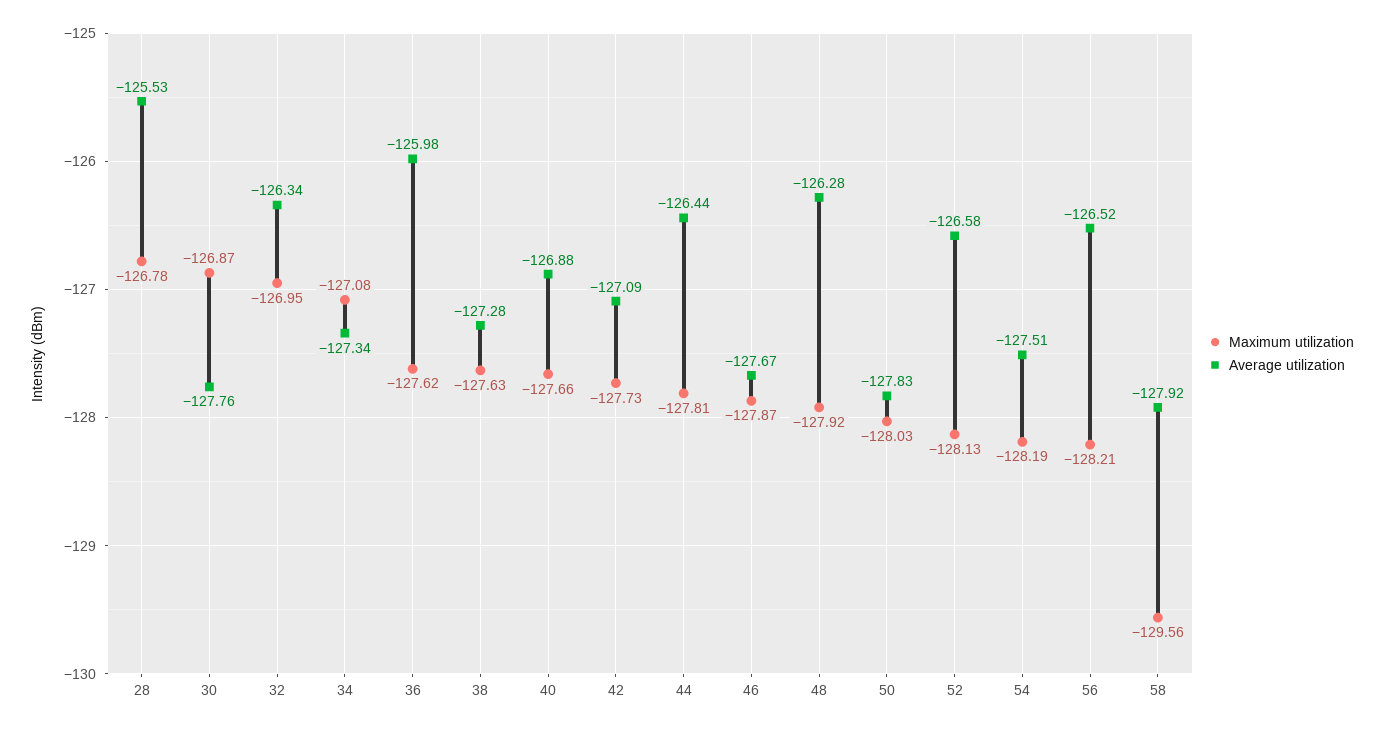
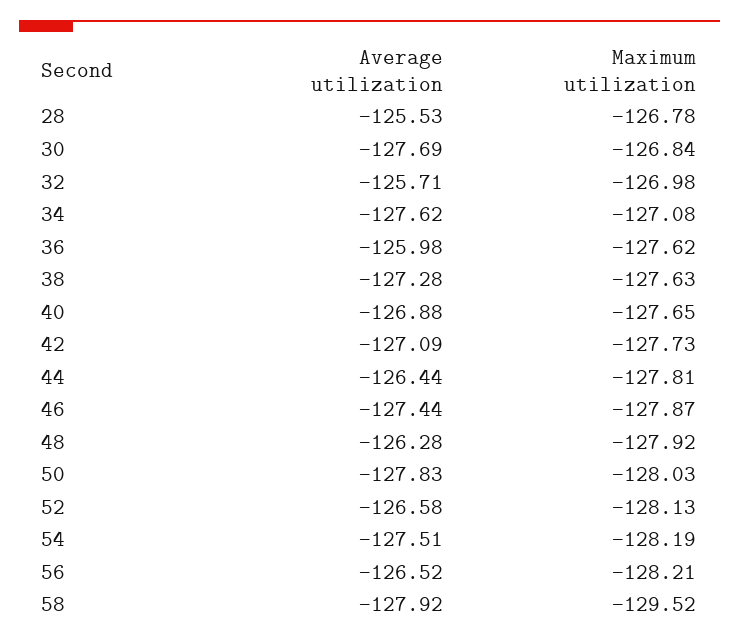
Maximum utilization, 30: -126.87 -> -126.84
Average utilization, 30: -127.76 -> -127.69
Maximum utilization, 32: -126.95 -> -126.98
Average utilization, 32: -126.34 -> -125.71
Average utilization, 34: -127.34 -> -127.62
Maximum utilization, 40: -127.66 -> -127.65
Average utilization, 46: -127.67 -> -127.44
Maximum utilization, 58: -129.56 -> -129.52

